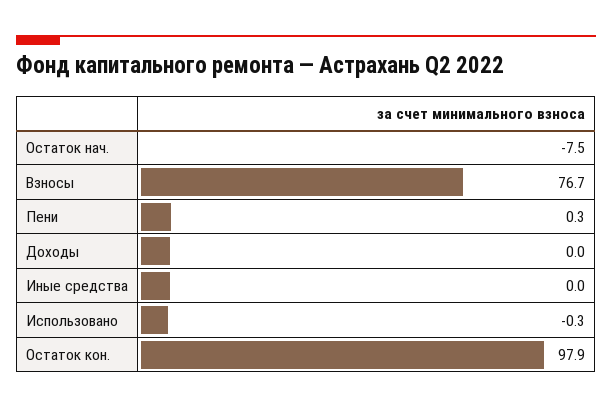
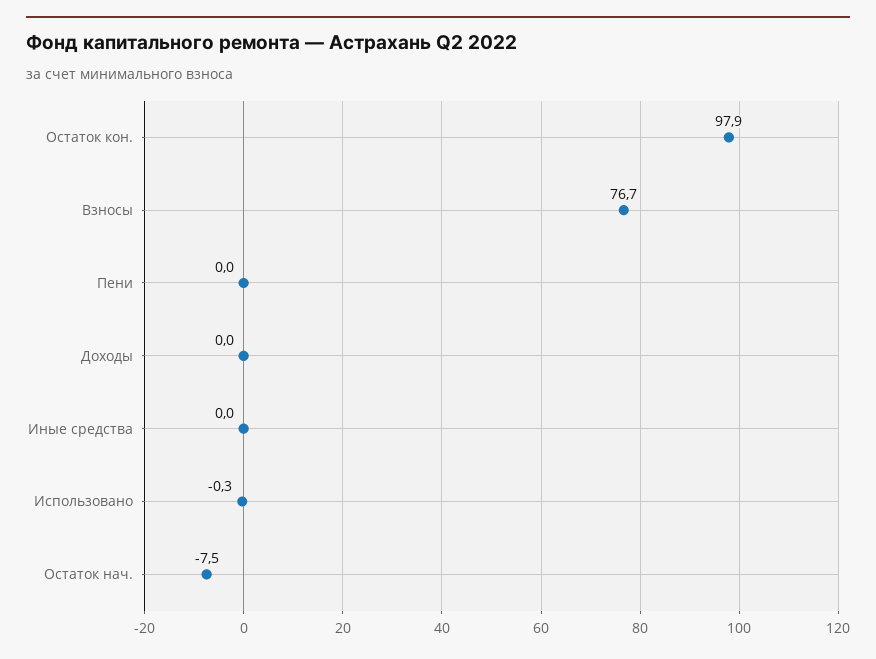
Пени: 0.3 -> 0

